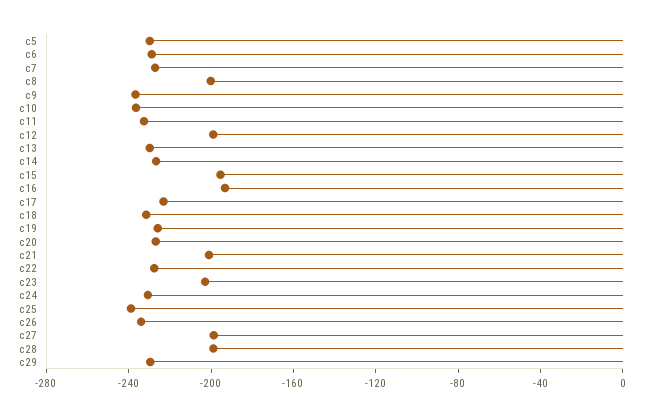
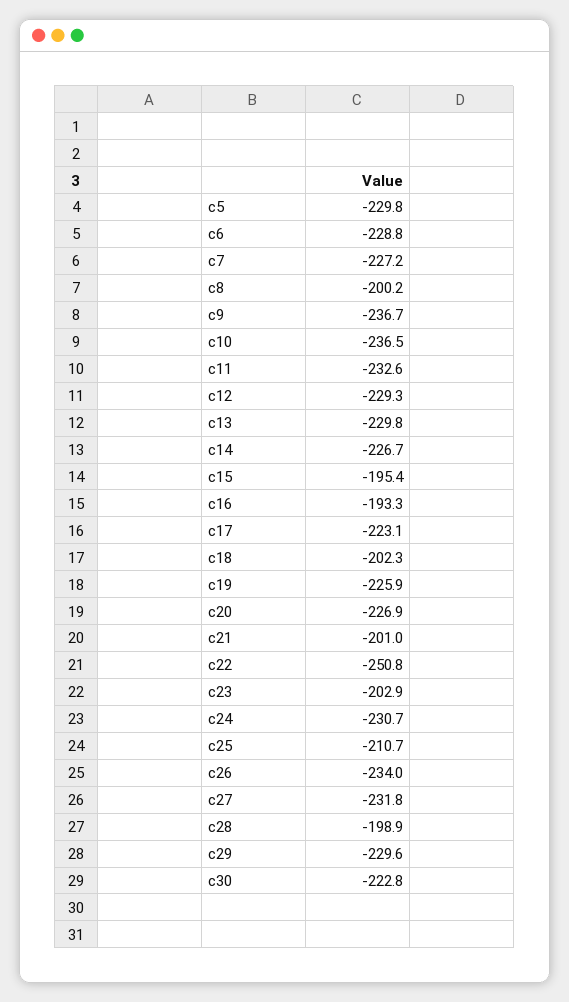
c12: -200 -> -229.3
c18: -230 -> -202.3
c22: -230 -> -250.8
c25: -240 -> -210.7
c27: -200 -> -231.8
c30: none -> -222.8

